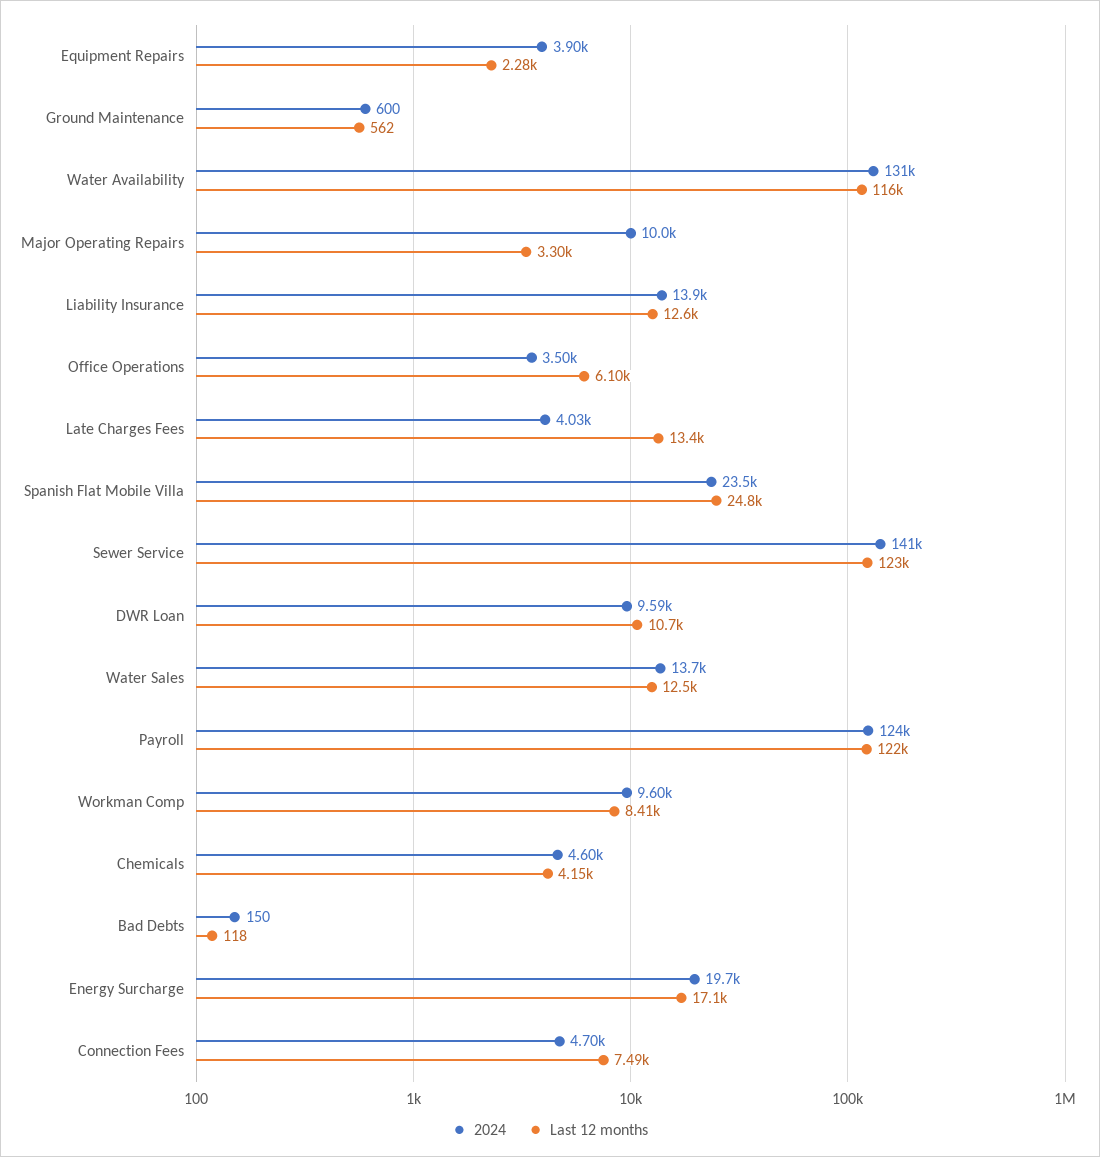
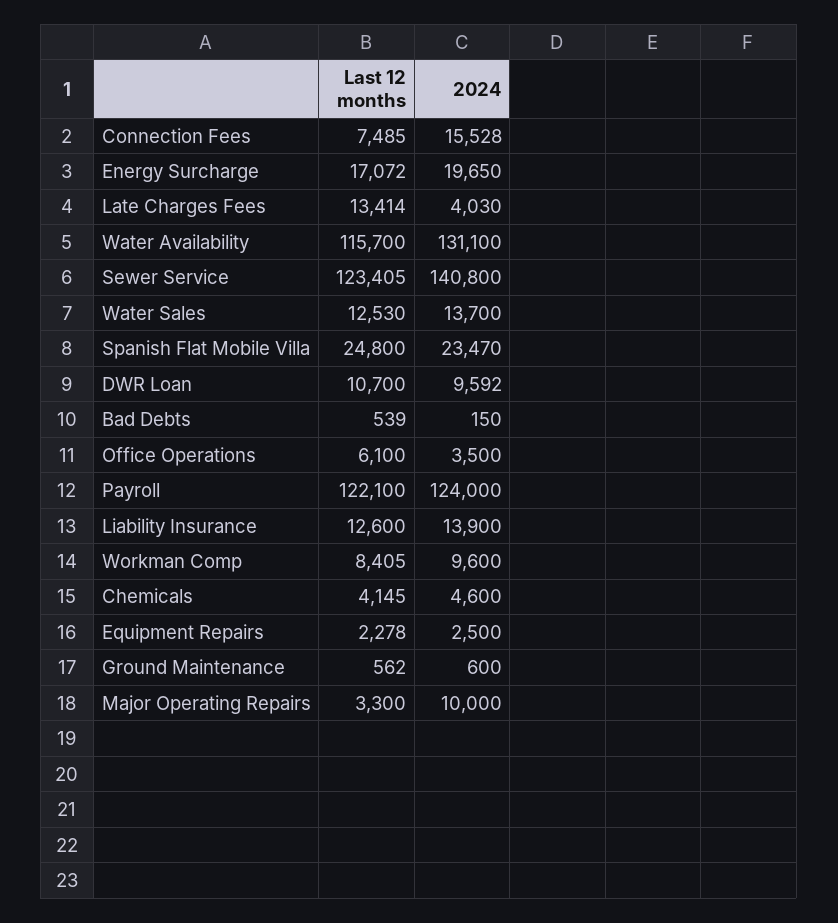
2024, Equipment Repairs: 3900 -> 2500
Last 12 months, Bad Debts: 118 -> 539
2024, Connection Fees: 4700 -> 15528

